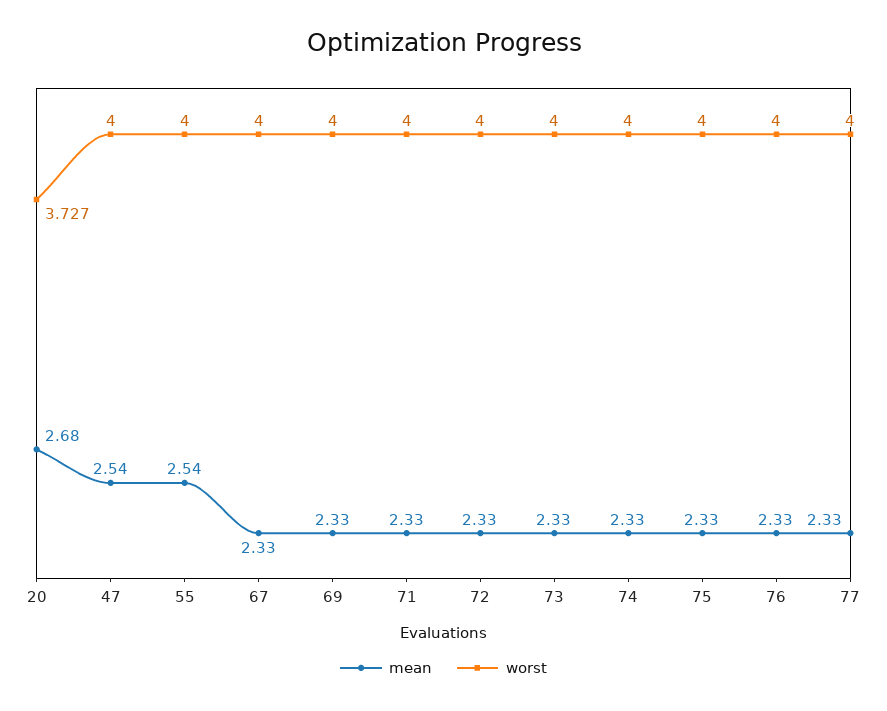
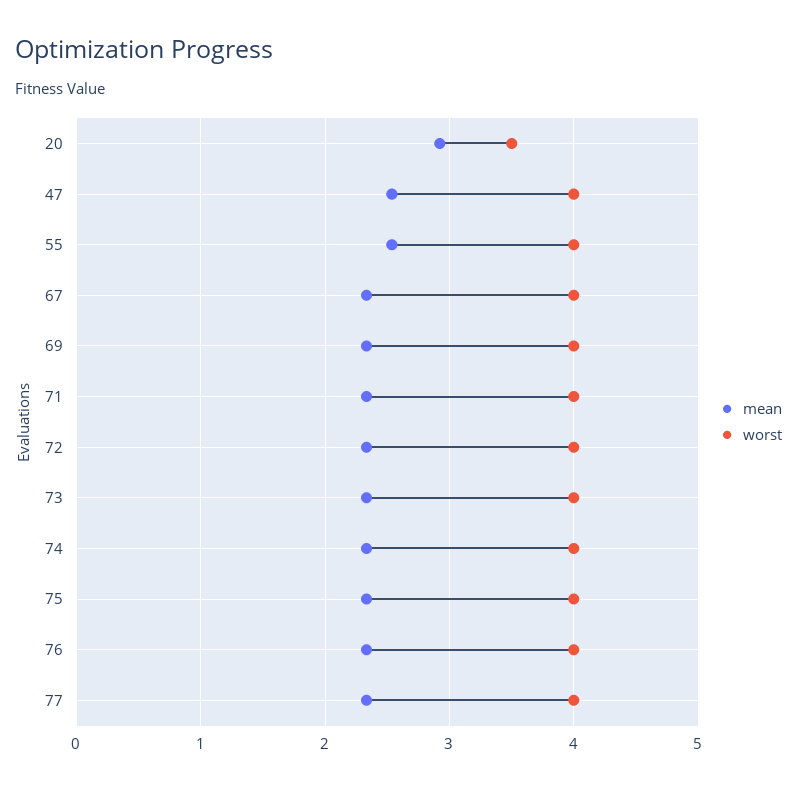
mean, 20: 2.68 -> 2.9
worst, 20: 3.727 -> 3.5

